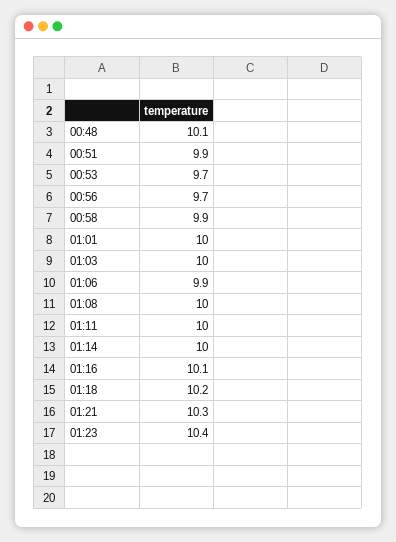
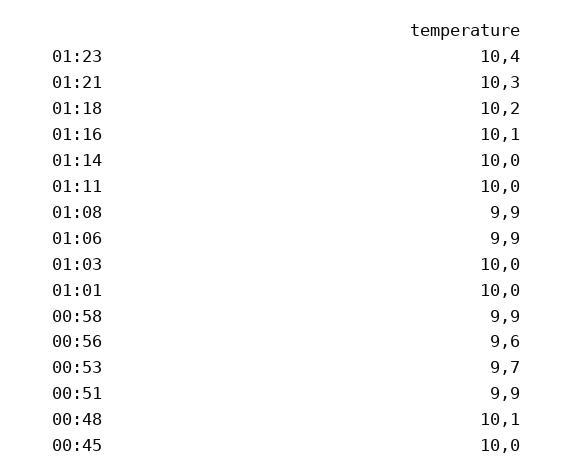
00:56: 9.7 -> 9.6
01:08: 10 -> 9.9
00:45: none -> 10

